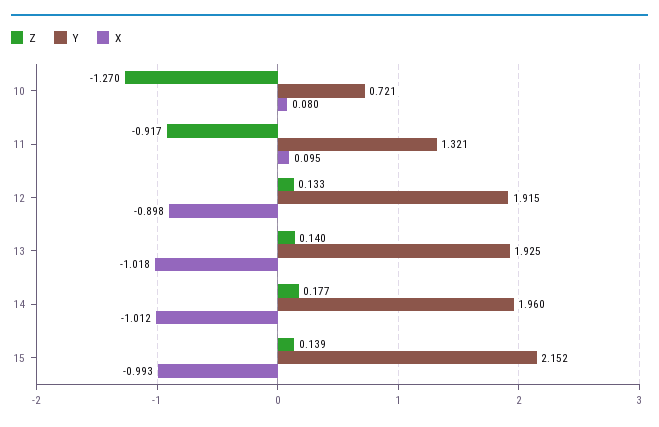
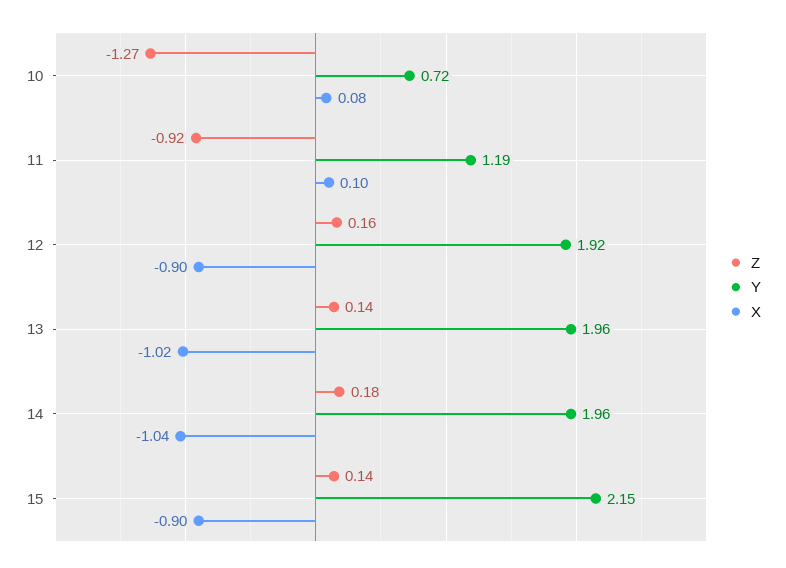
Y, 11: 1.321 -> 1.19
Z, 12: 0.133 -> 0.16
Y, 13: 1.925 -> 1.96
X, 14: -1.012 -> -1.04
X, 15: -0.993 -> -0.9

